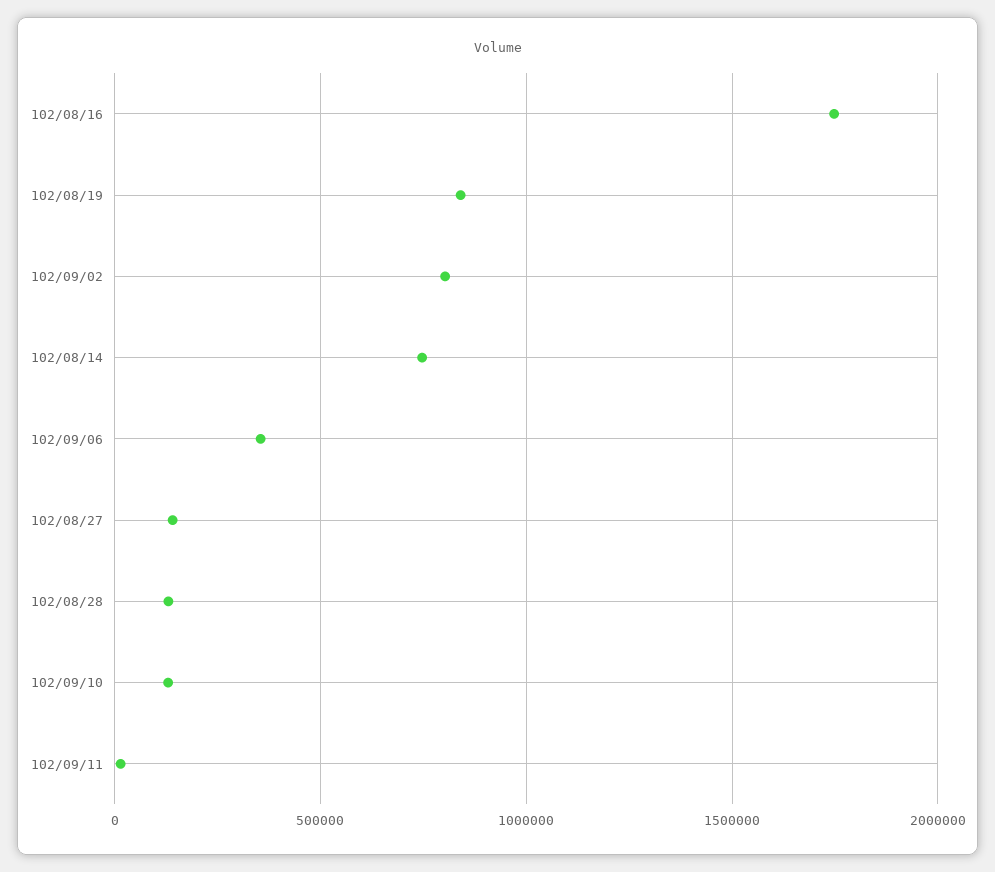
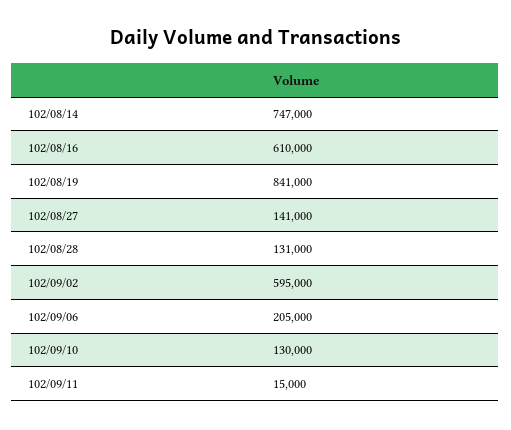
102/08/16: 1750000 -> 610000
102/09/02: 800000 -> 595000
102/09/06: 350000 -> 205000

